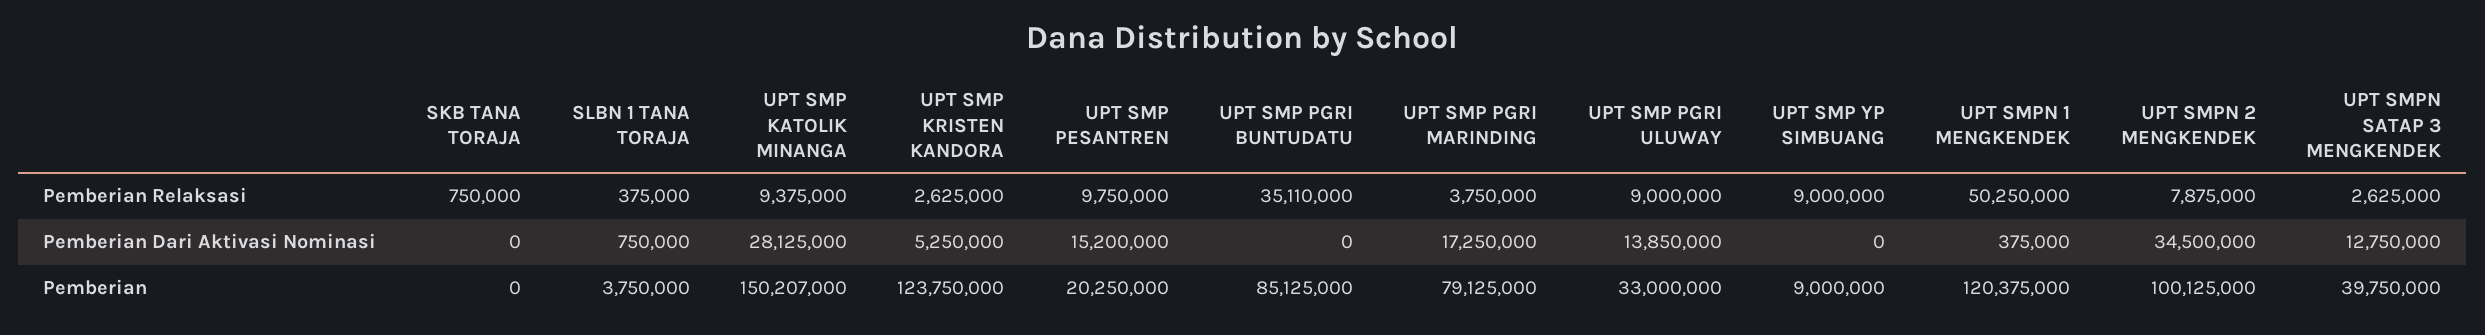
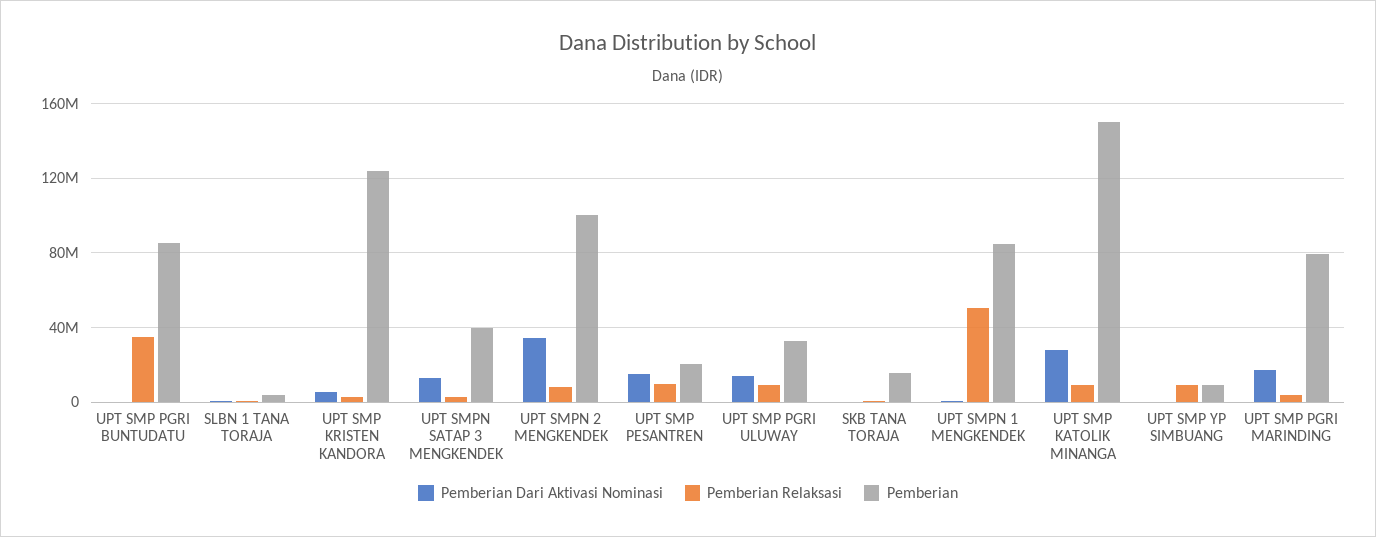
Pemberian, SKB TANA TORAJA: 0 -> 15000000
Pemberian, UPT SMPN 1 MENGKENDEK: 120375000 -> 85000000

